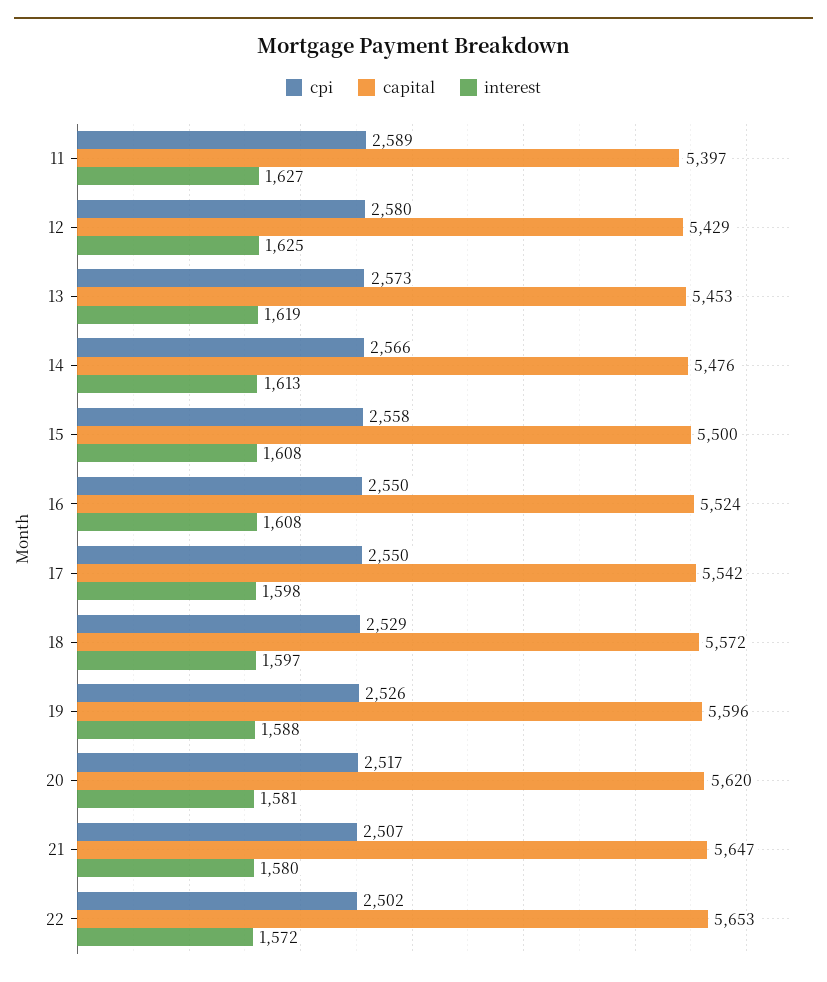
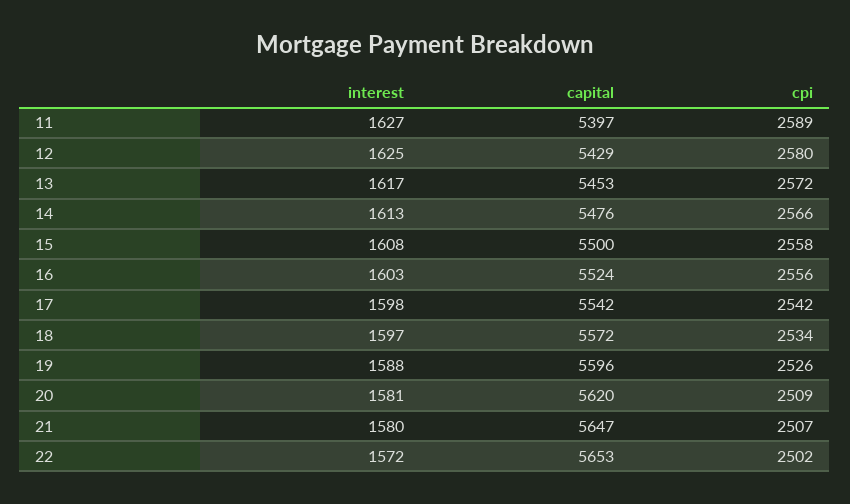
cpi, 13: 2573 -> 2572
interest, 13: 1619 -> 1617
cpi, 16: 2550 -> 2556
interest, 16: 1608 -> 1603
cpi, 17: 2550 -> 2542
cpi, 18: 2529 -> 2534
cpi, 20: 2517 -> 2509

